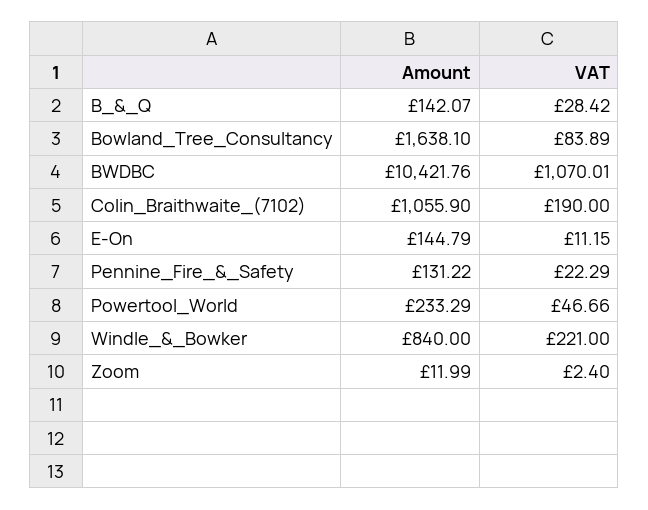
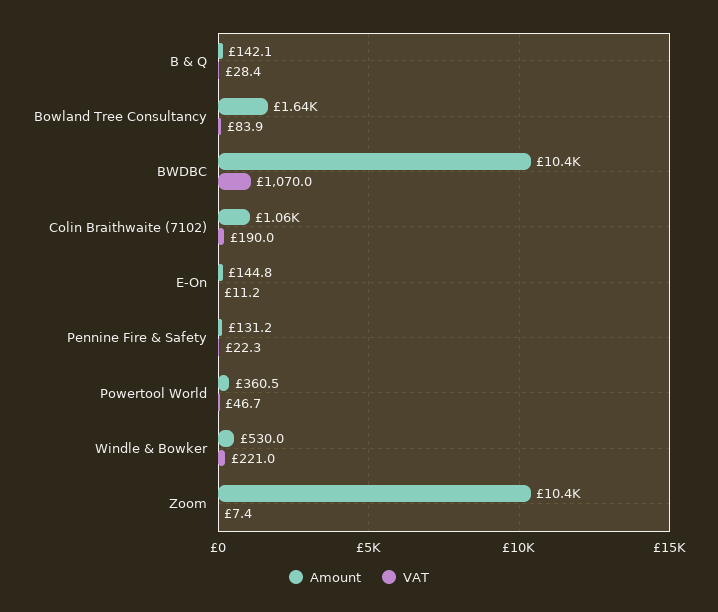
Amount, Powertool_World: 233.29 -> 360.5
Amount, Windle_&_Bowker: 840 -> 530
Amount, Zoom: 11.99 -> 10400
VAT, Zoom: 2.4 -> 7.4

